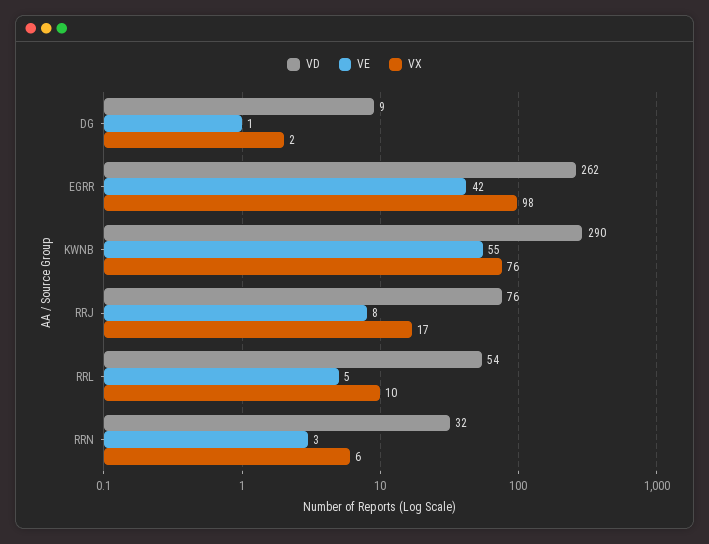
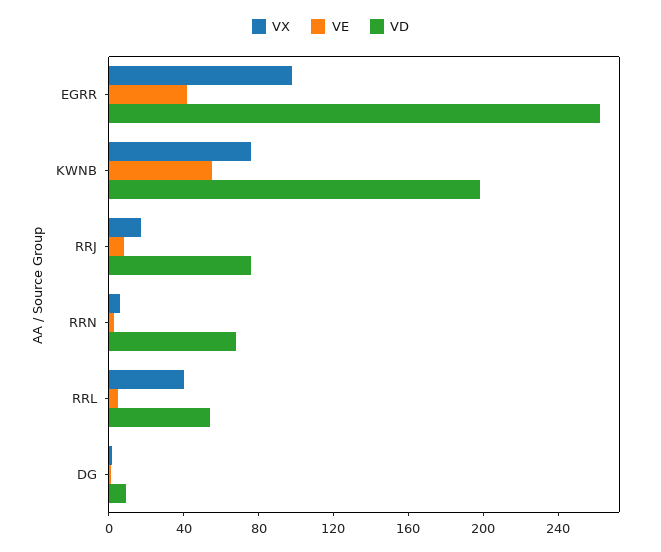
VD, KWNB: 290 -> 200
VX, RRL: 10 -> 40
VD, RRN: 32 -> 70

